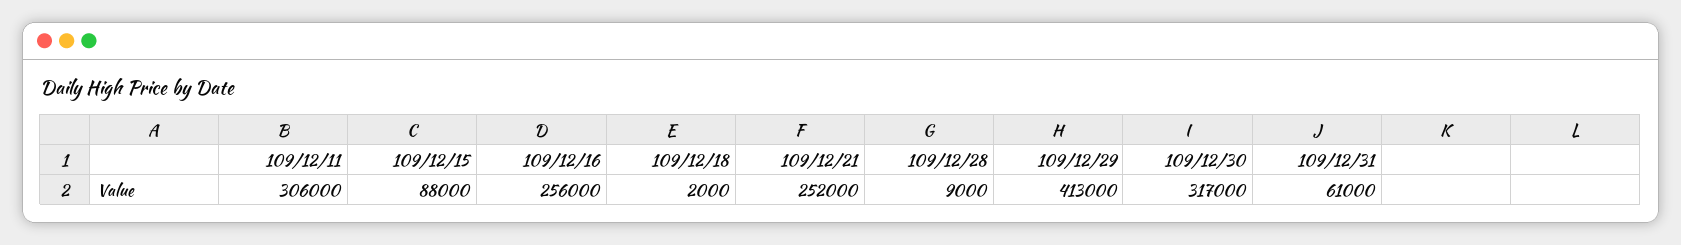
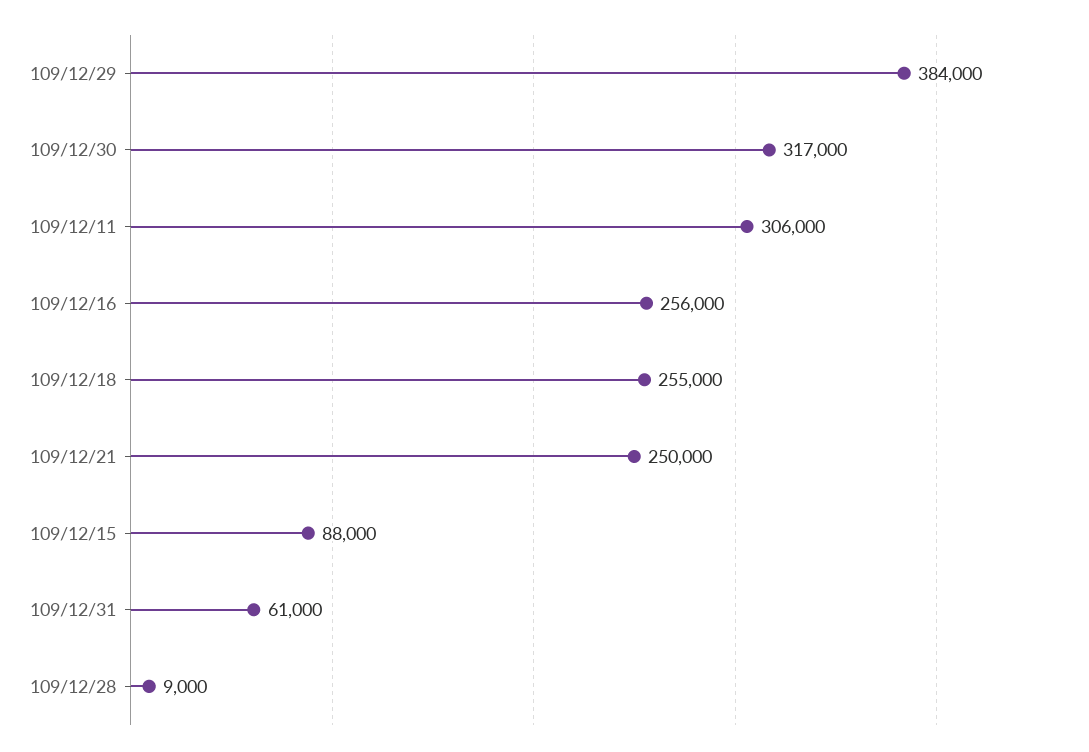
109/12/18: 2000 -> 255000
109/12/21: 252000 -> 250000
109/12/29: 413000 -> 384000

